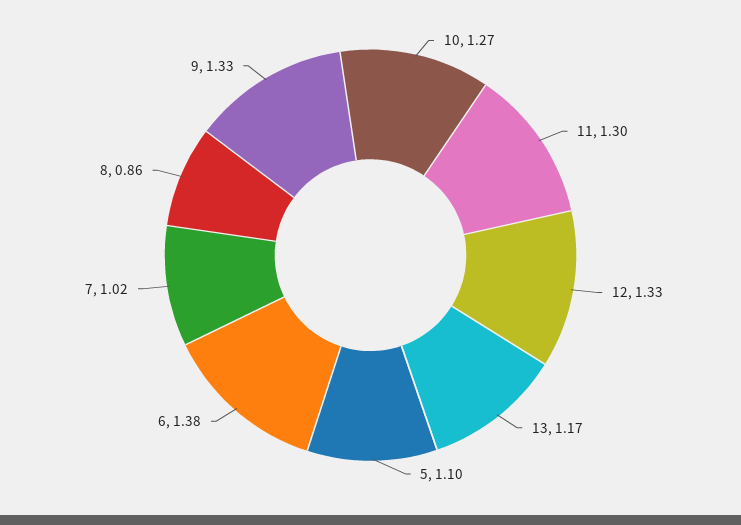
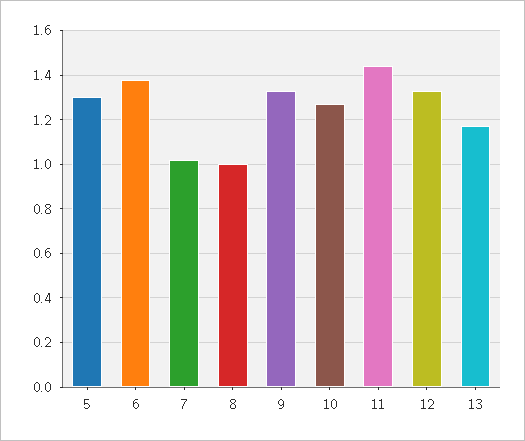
11: 1.3 -> 1.45
5: 1.1 -> 1.3
8: 0.86 -> 1

